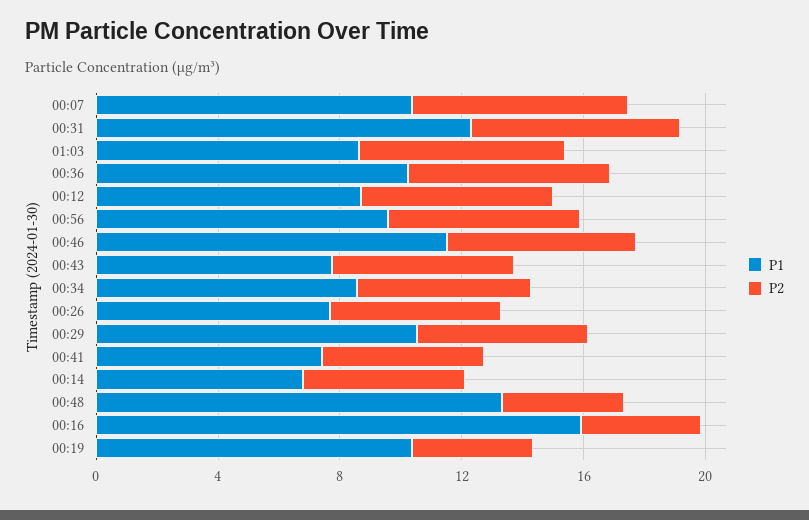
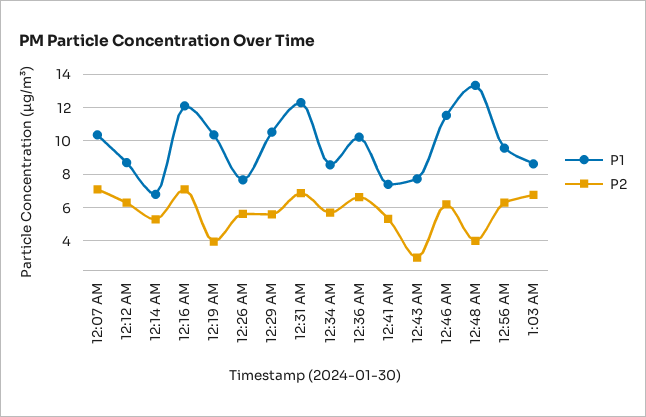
P2, 00:43: 6 -> 3
P1, 00:16: 16 -> 12
P2, 00:16: 4 -> 7

